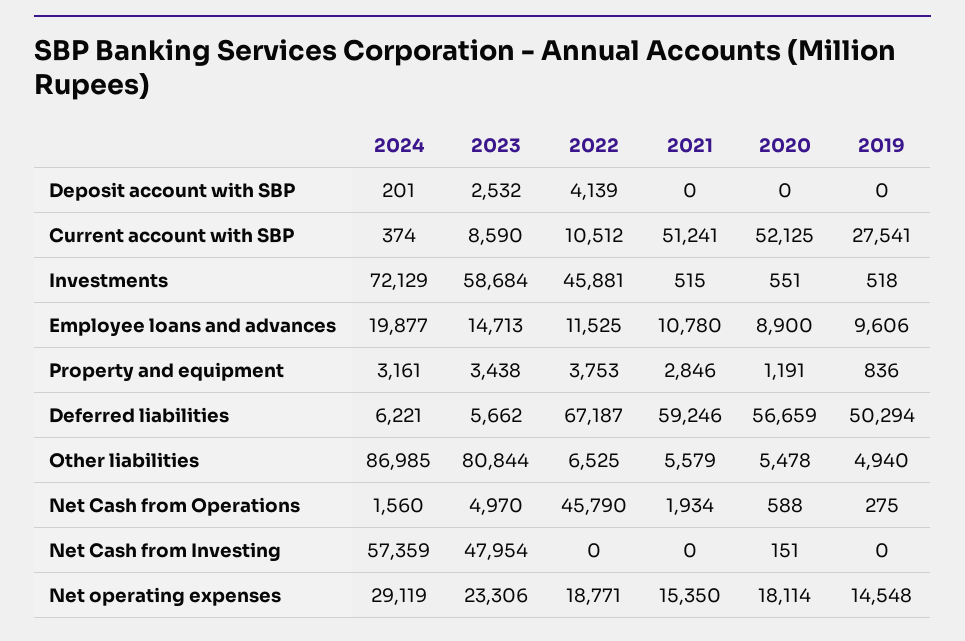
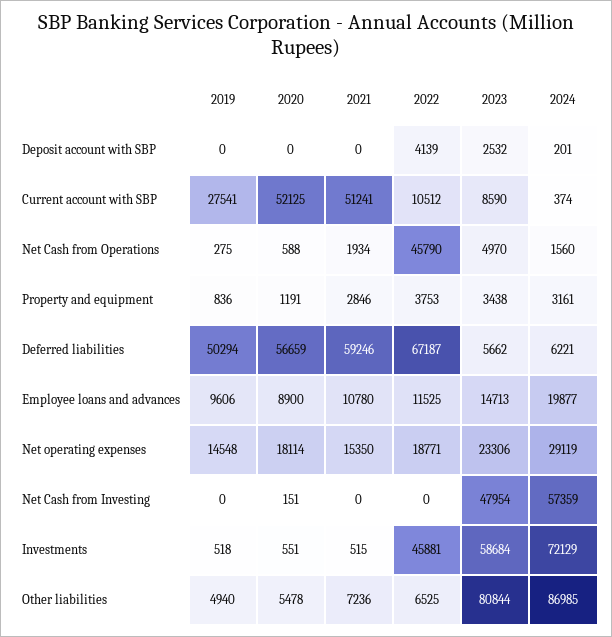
2021, Other liabilities: 5579 -> 7236

